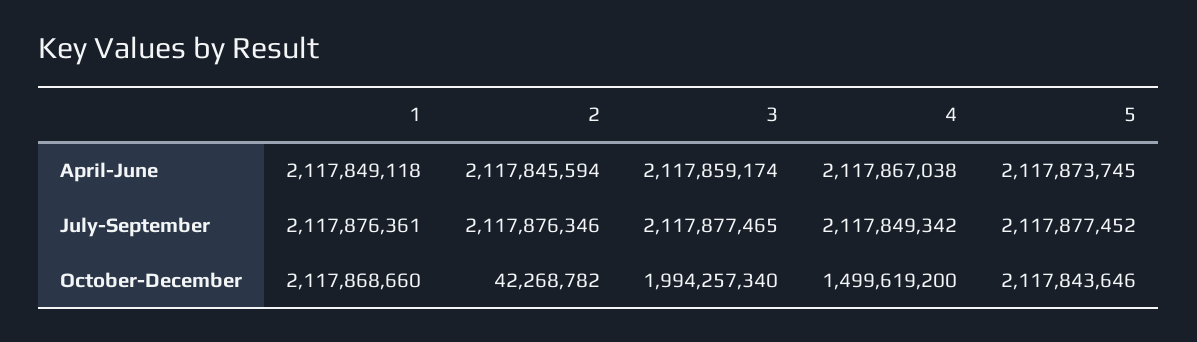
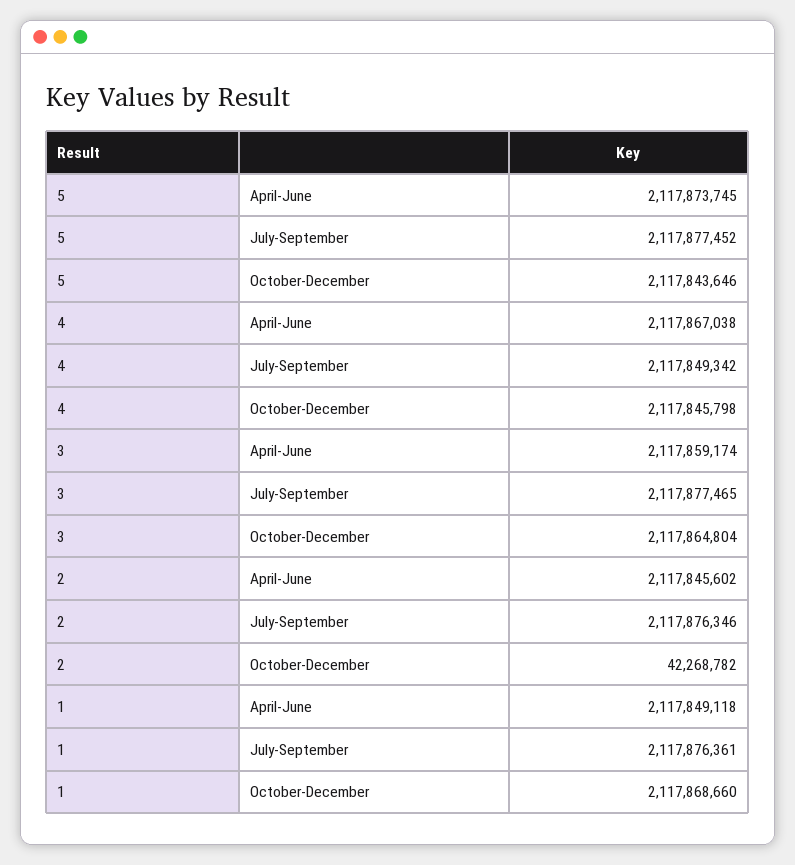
2, April-June: 2117845594 -> 2117845602
3, October-December: 1994257340 -> 2117864804
4, October-December: 1499619200 -> 2117845798

